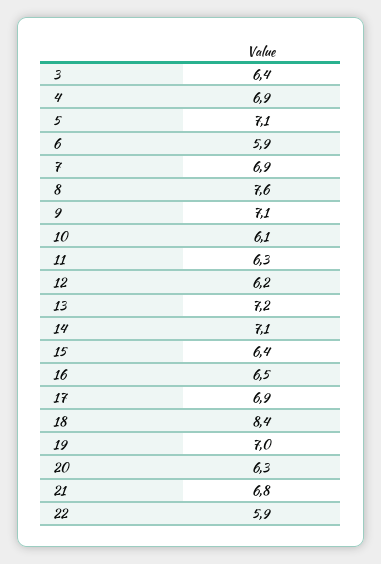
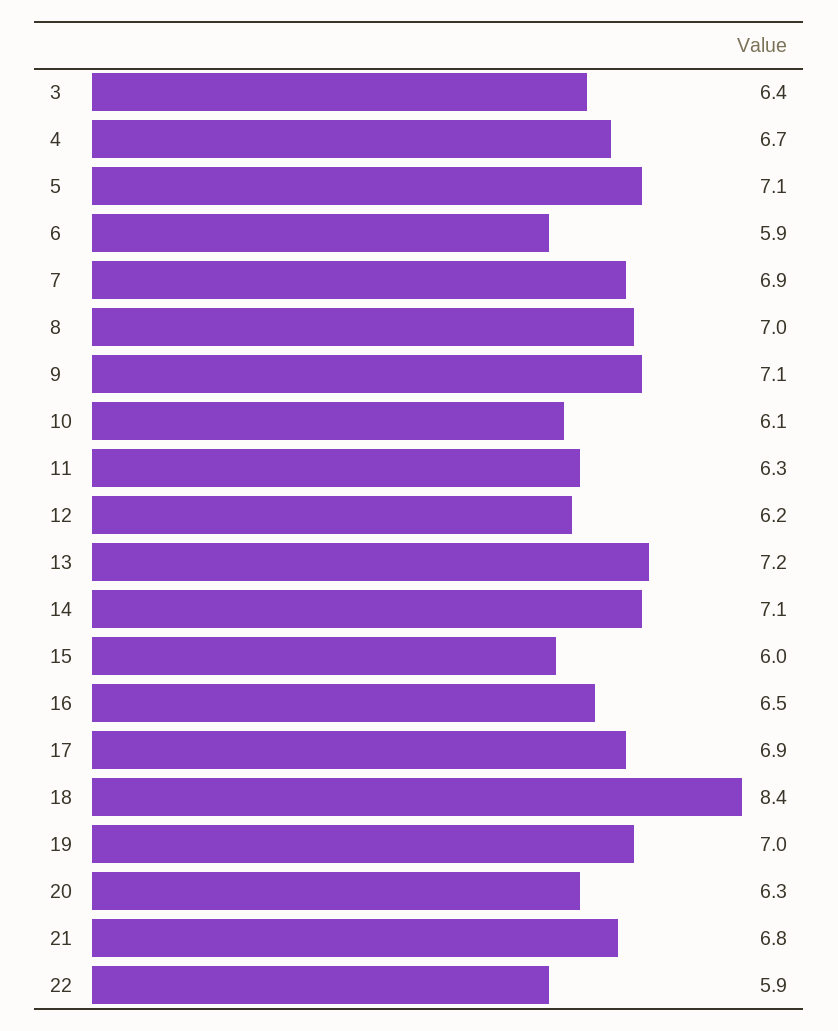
4: 6.9 -> 6.7
8: 7.6 -> 7
15: 6.4 -> 6

